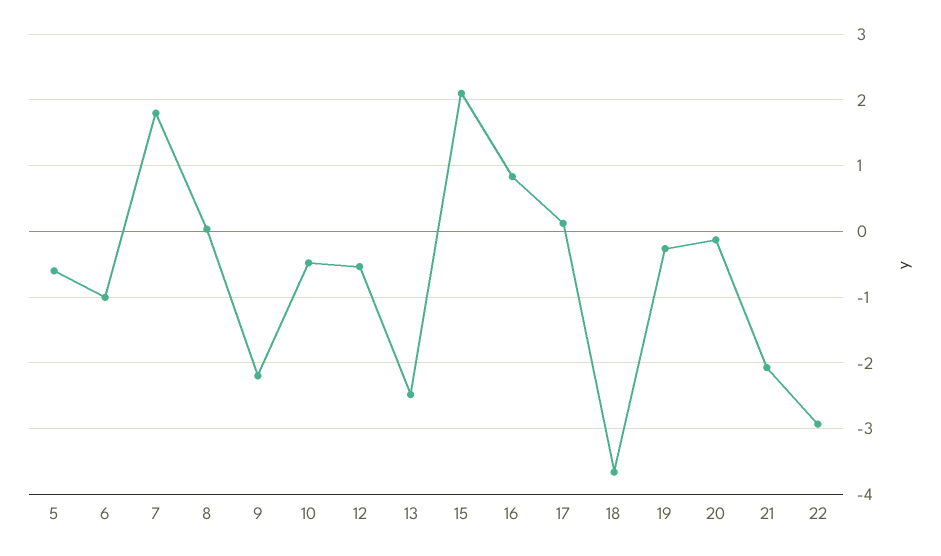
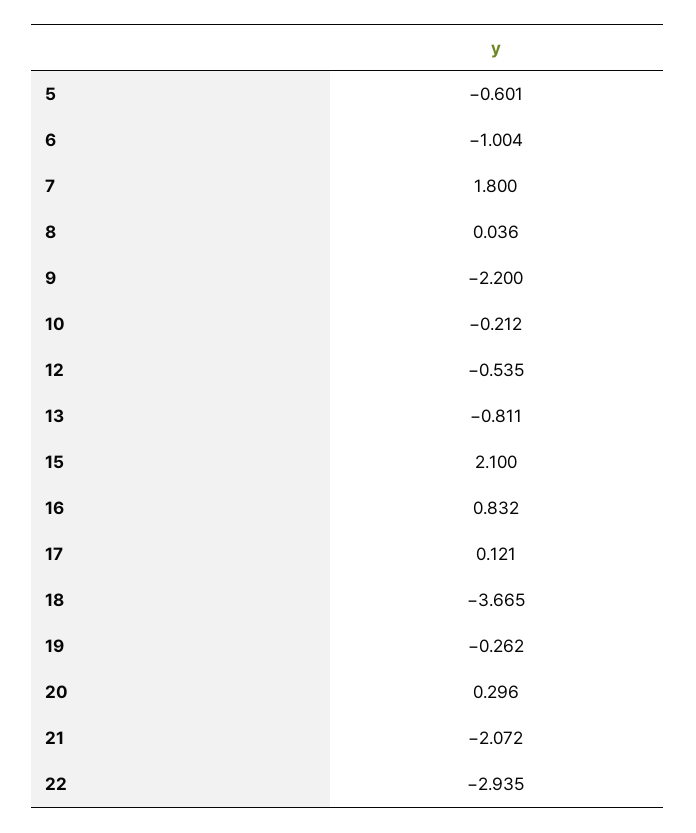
10: -0.5 -> -0.212
13: -2.5 -> -0.811
20: -0.1 -> 0.296

